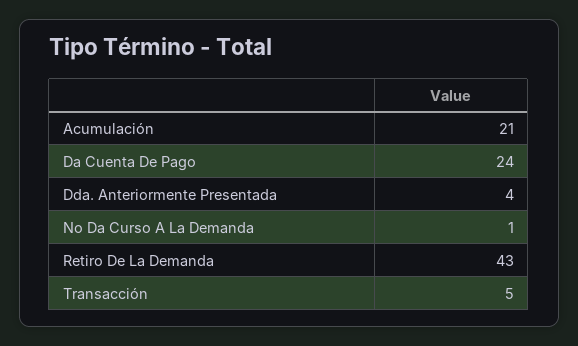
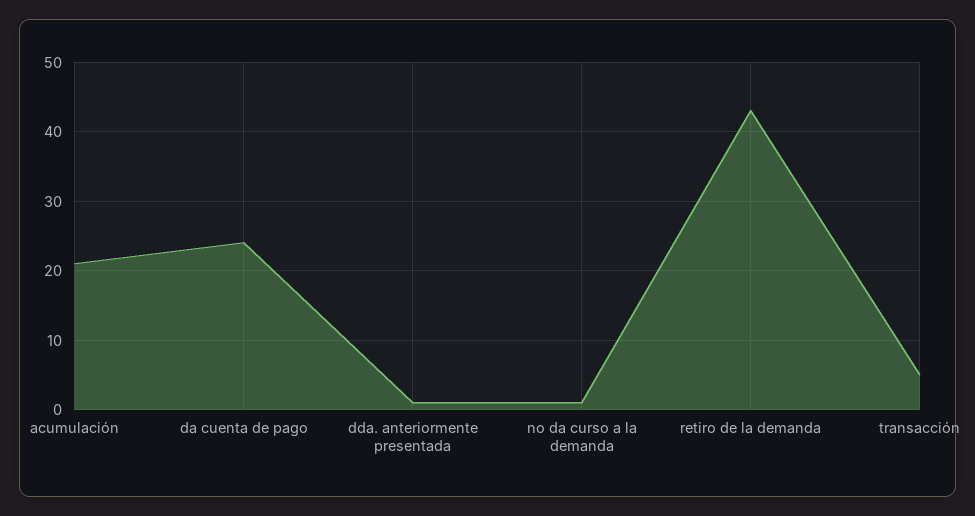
Dda. Anteriormente Presentada: 4 -> 1

